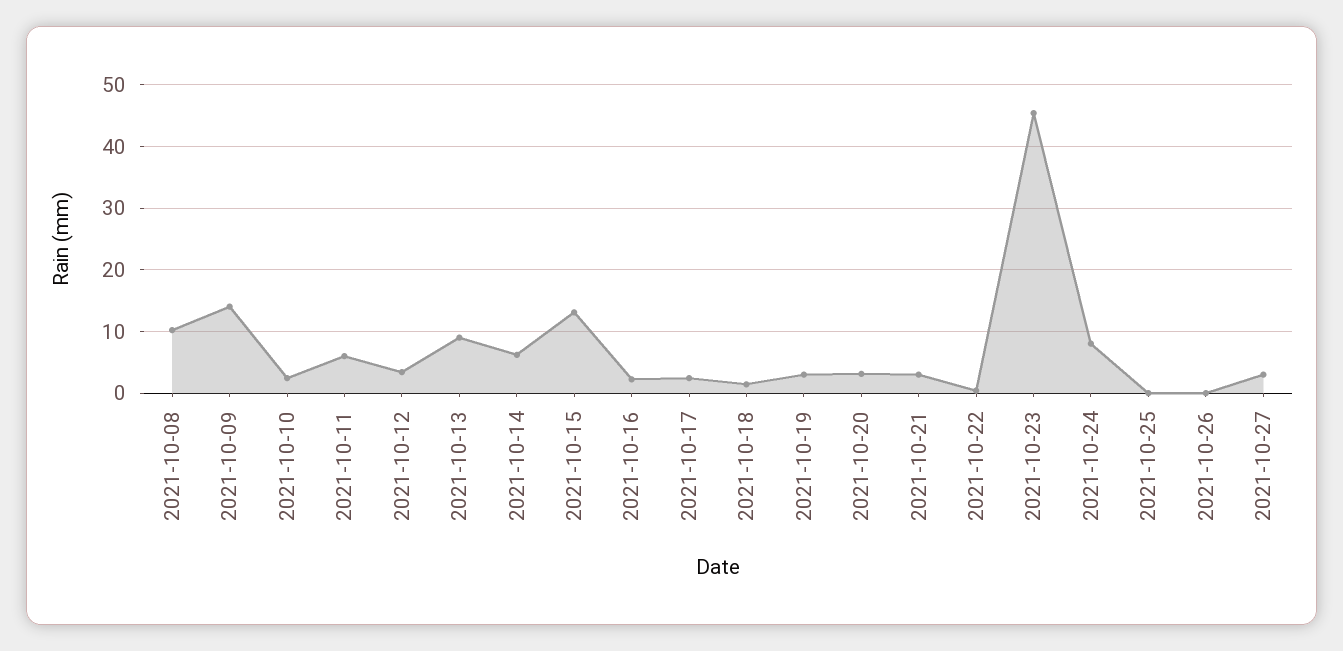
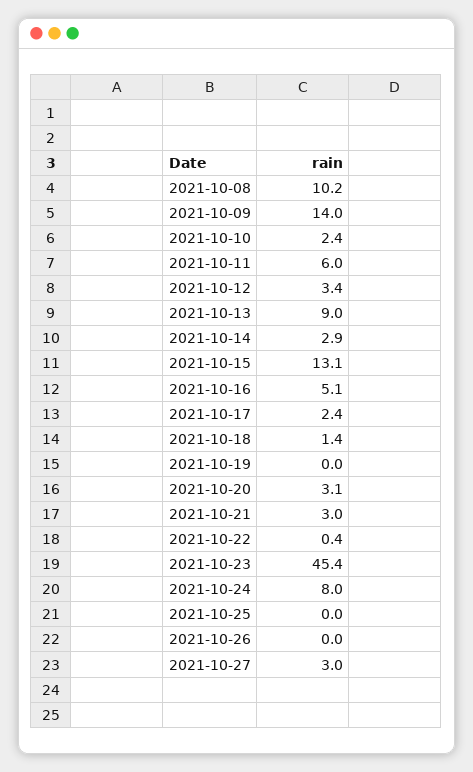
2021-10-14: 6 -> 2.9
2021-10-16: 2 -> 5.1
2021-10-19: 3 -> 0

